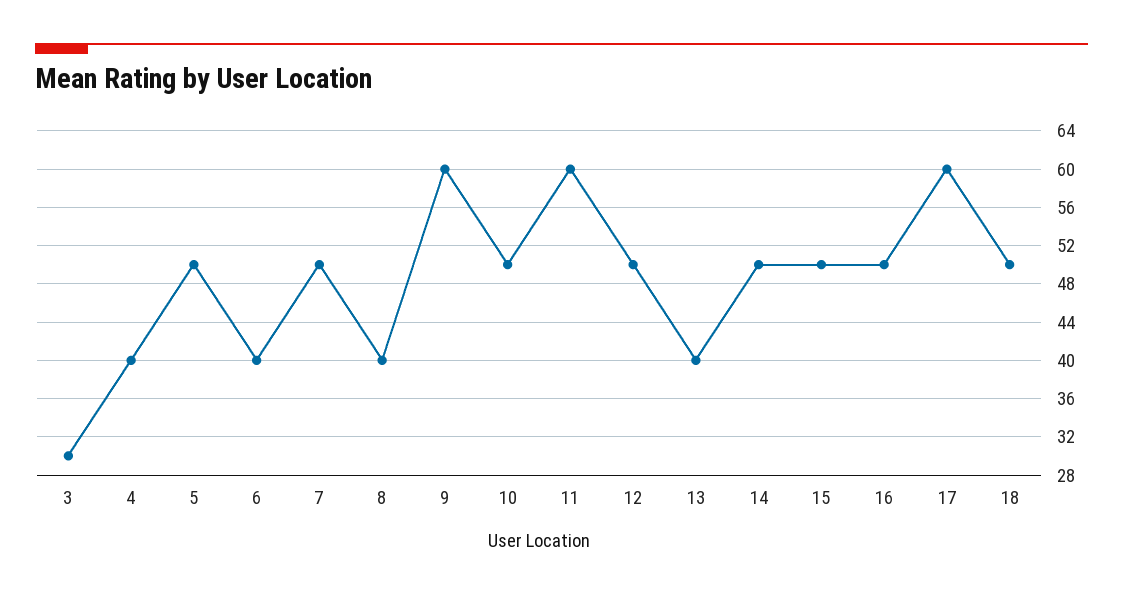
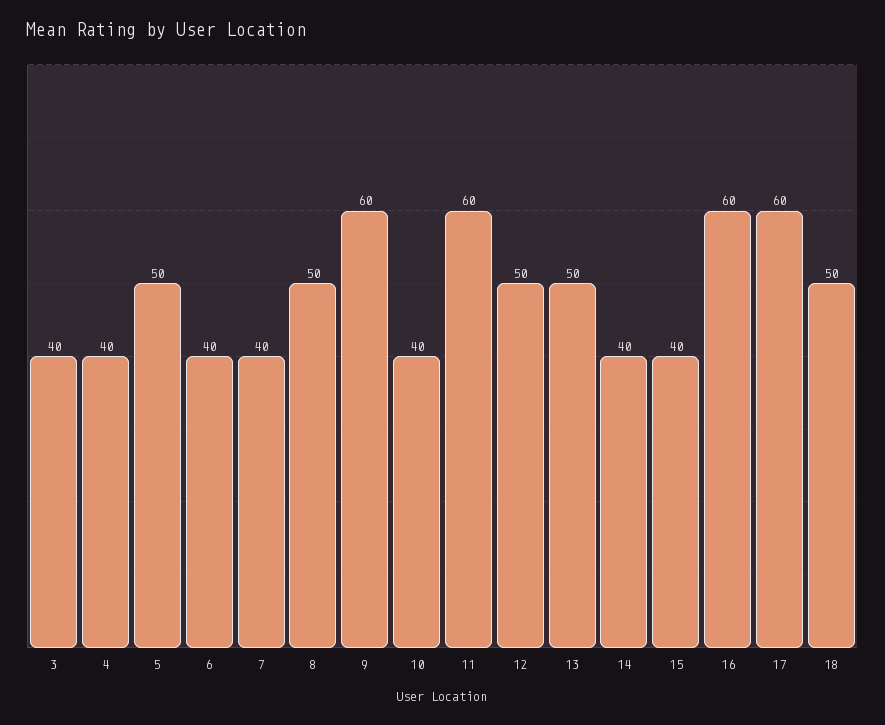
3: 30 -> 40
7: 50 -> 40
8: 40 -> 50
10: 50 -> 40
13: 40 -> 50
14: 50 -> 40
15: 50 -> 40
16: 50 -> 60

